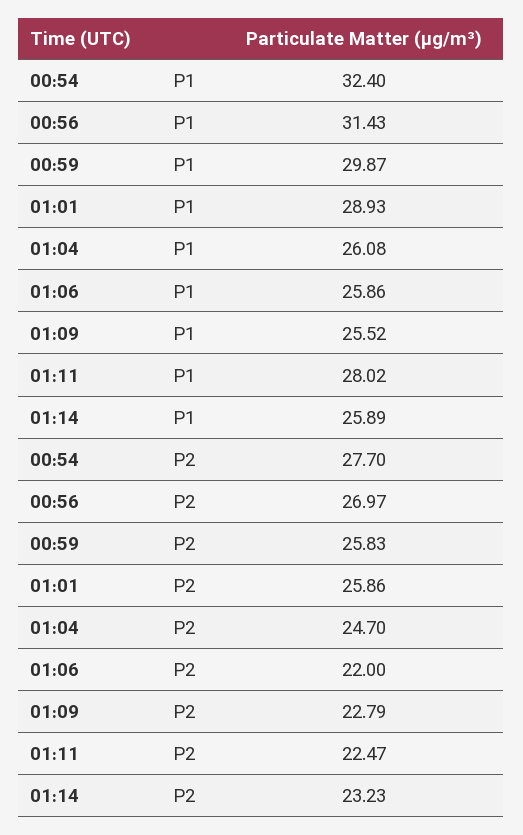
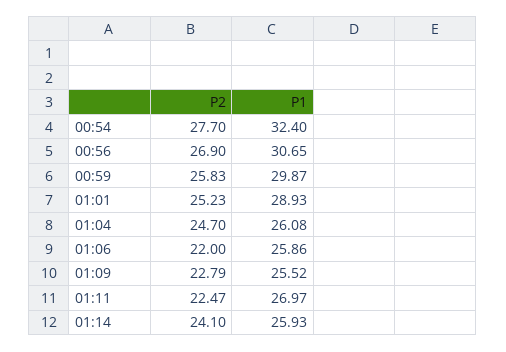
00:56, P1: 31.43 -> 30.65
01:11, P1: 28.02 -> 26.97
01:14, P1: 25.89 -> 25.93
00:56, P2: 26.97 -> 26.9
01:01, P2: 25.86 -> 25.23
01:14, P2: 23.23 -> 24.1

